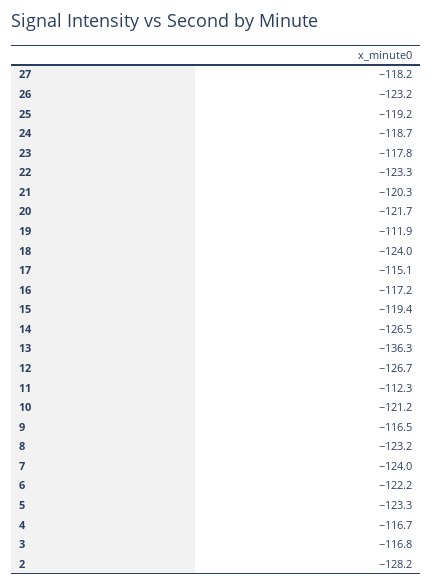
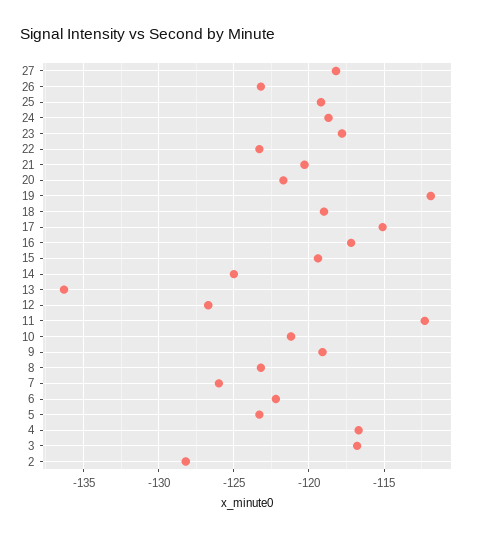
18: -124 -> -119
14: -126.5 -> -125
9: -116.5 -> -119
7: -124 -> -126

